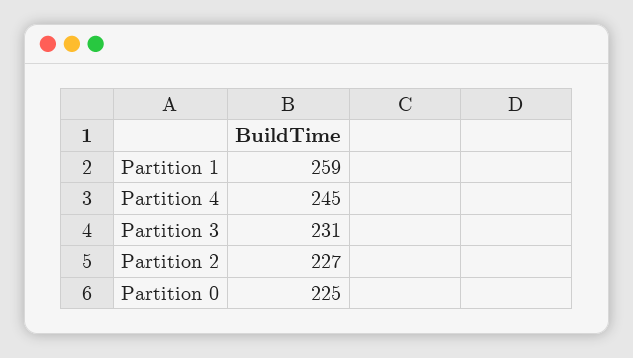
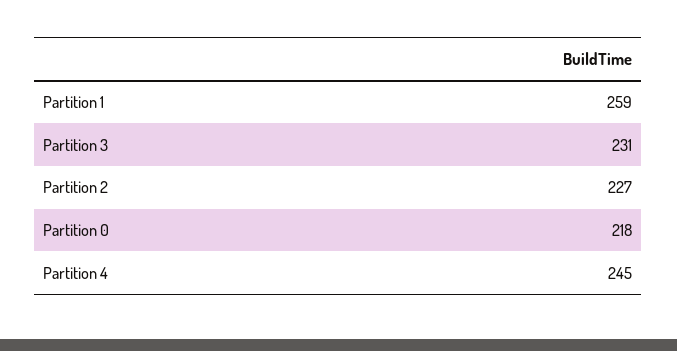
Partition 0: 225 -> 218

